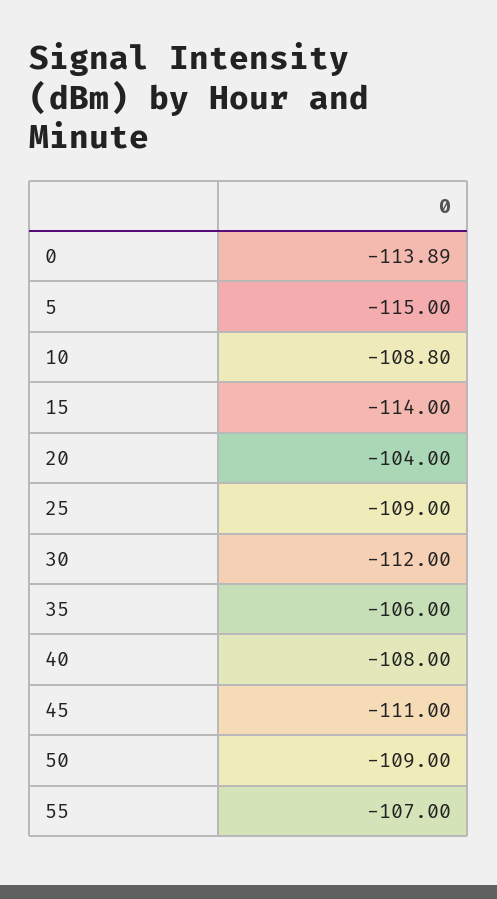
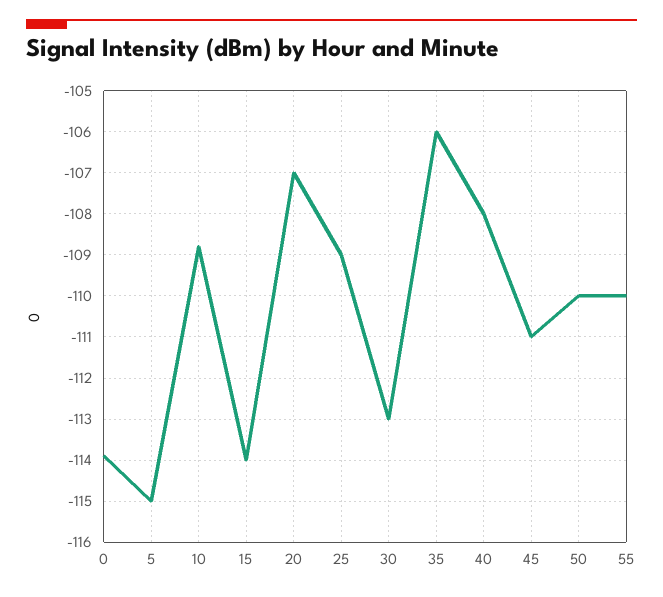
20: -104 -> -107
30: -112 -> -113
50: -109 -> -110
55: -107 -> -110

